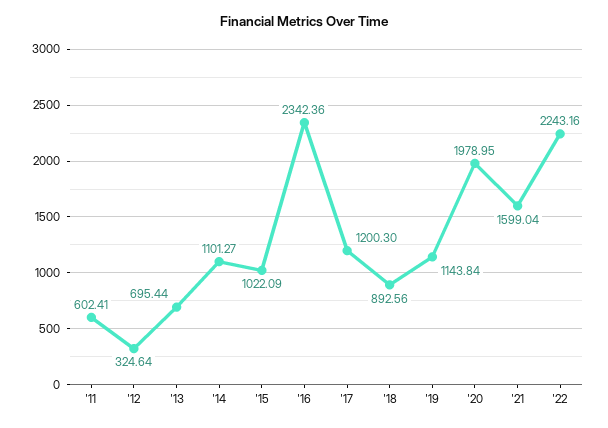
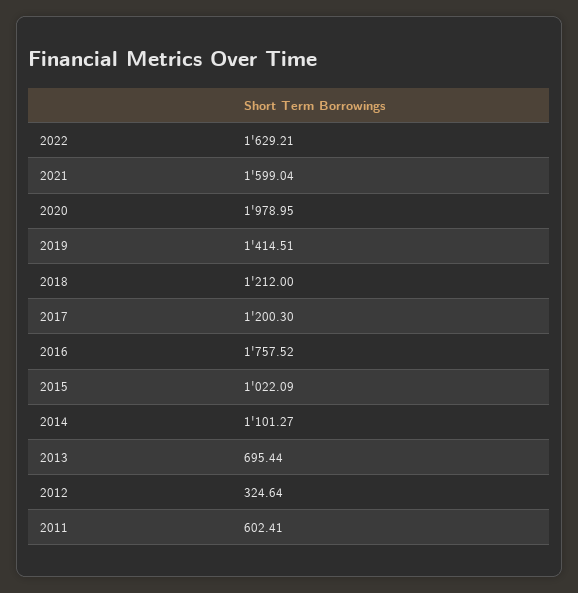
'16: 2342.36 -> 1757.52
'18: 892.56 -> 1212
'19: 1143.84 -> 1414.51
'22: 2243.16 -> 1629.21

